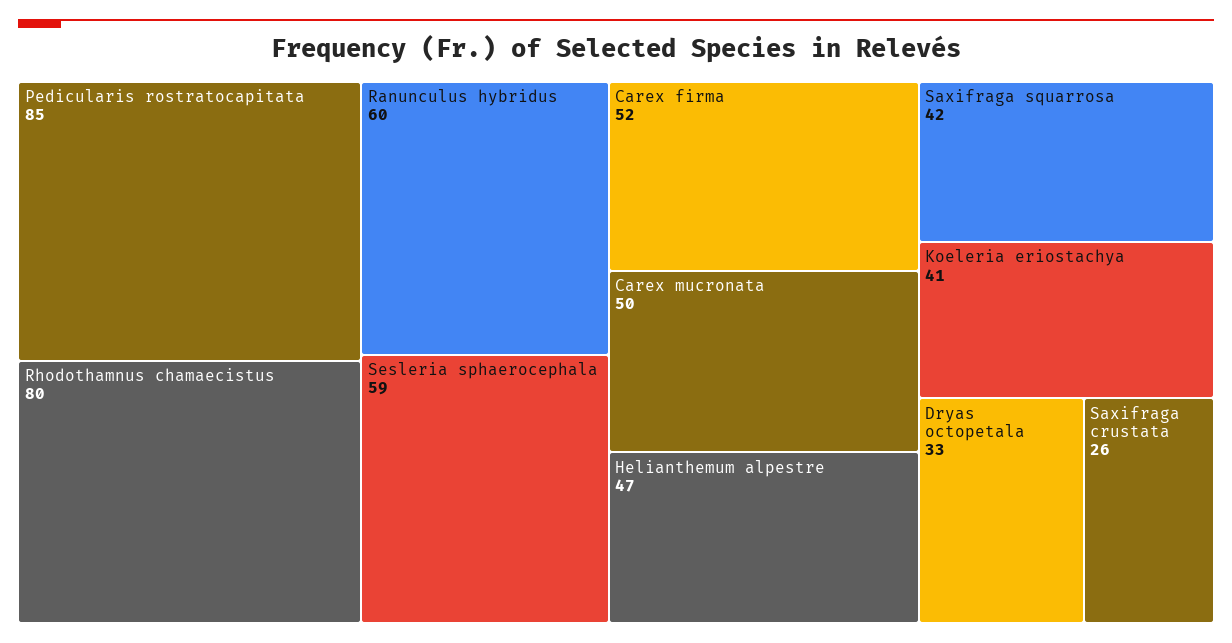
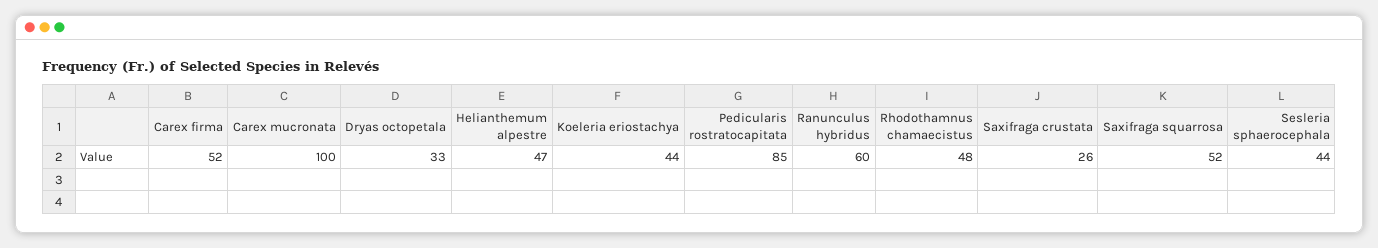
Rhodothamnus chamaecistus: 80 -> 48
Sesleria sphaerocephala: 59 -> 44
Carex mucronata: 50 -> 100
Saxifraga squarrosa: 42 -> 52
Koeleria eriostachya: 41 -> 44

